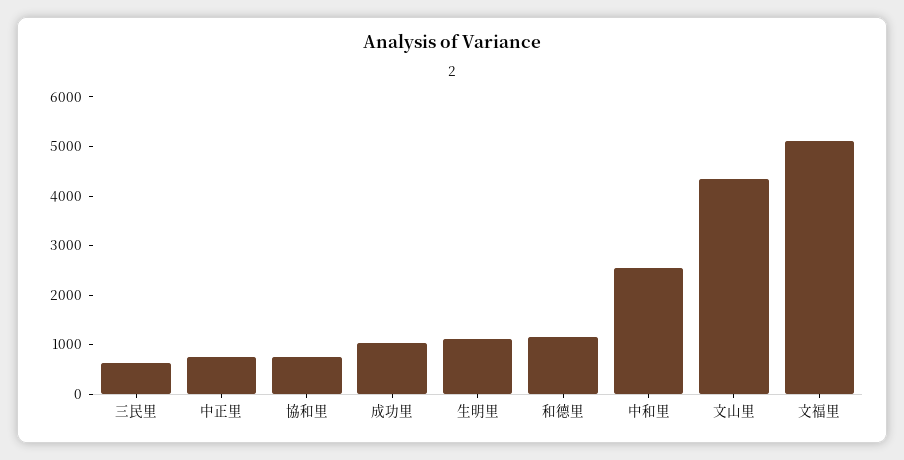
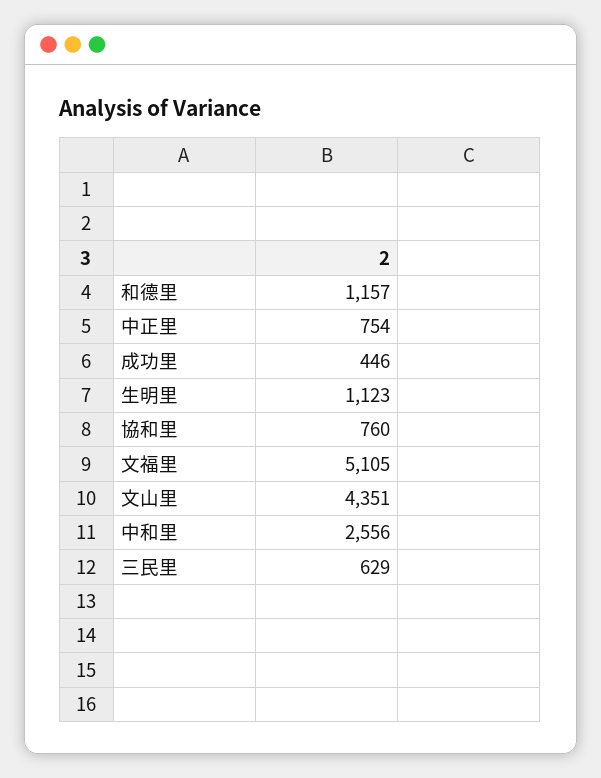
成功里: 1000 -> 446

